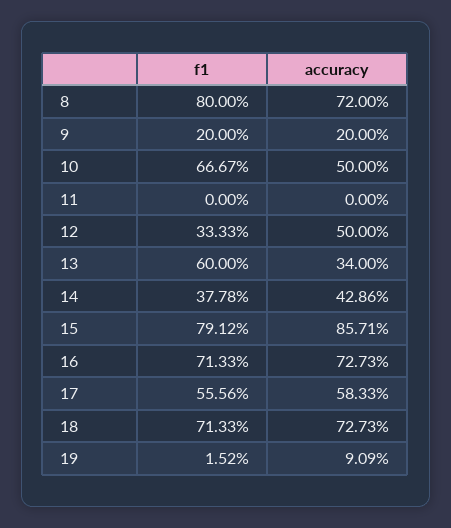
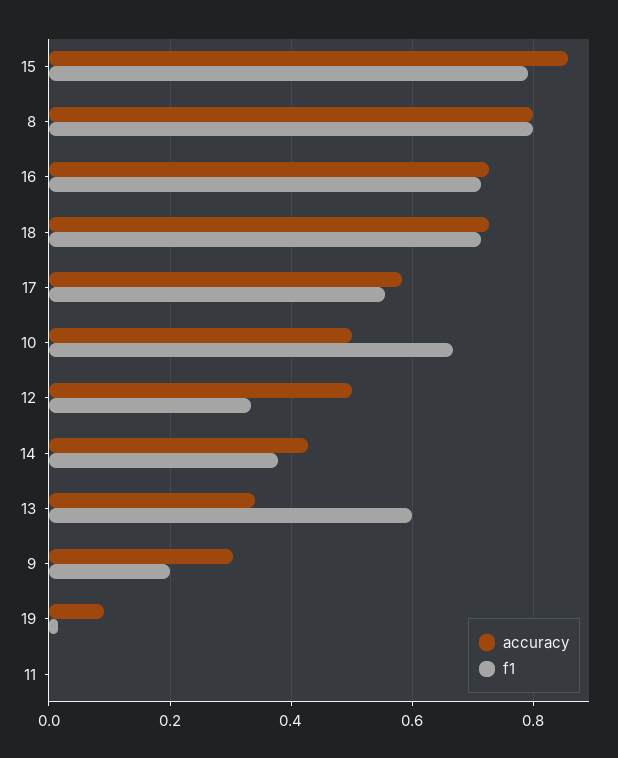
accuracy, 8: 0.72 -> 0.8
accuracy, 9: 0.2 -> 0.3

